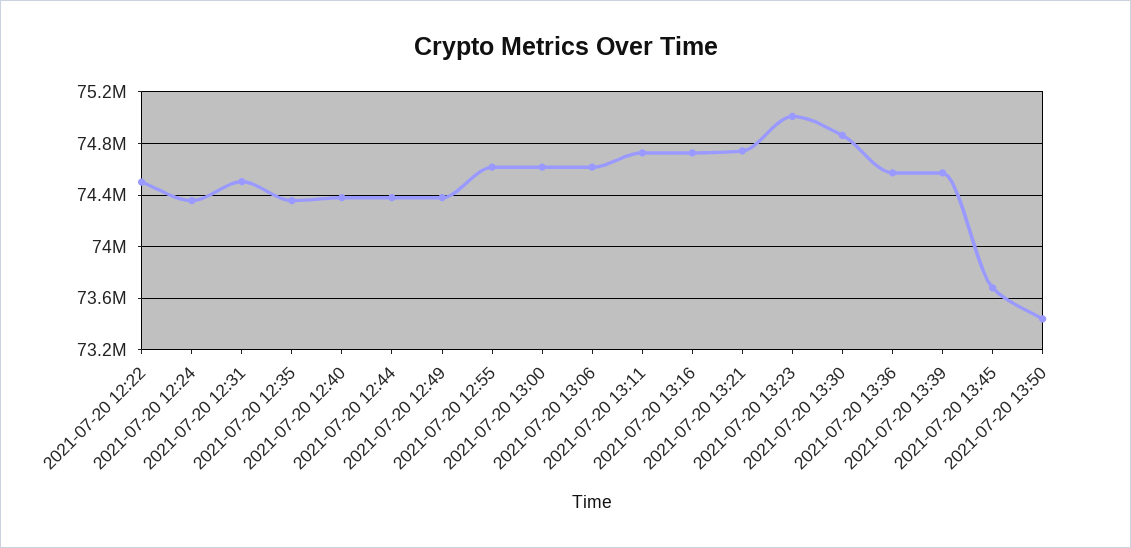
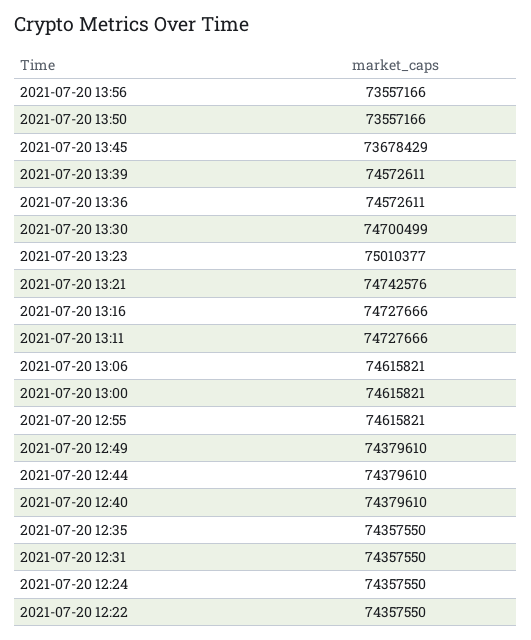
2021-07-20 12:22: 74500000 -> 74357550
2021-07-20 12:31: 74500000 -> 74357550
2021-07-20 13:30: 74850000 -> 74700499
2021-07-20 13:50: 73450000 -> 73557166
2021-07-20 13:56: none -> 73557166

